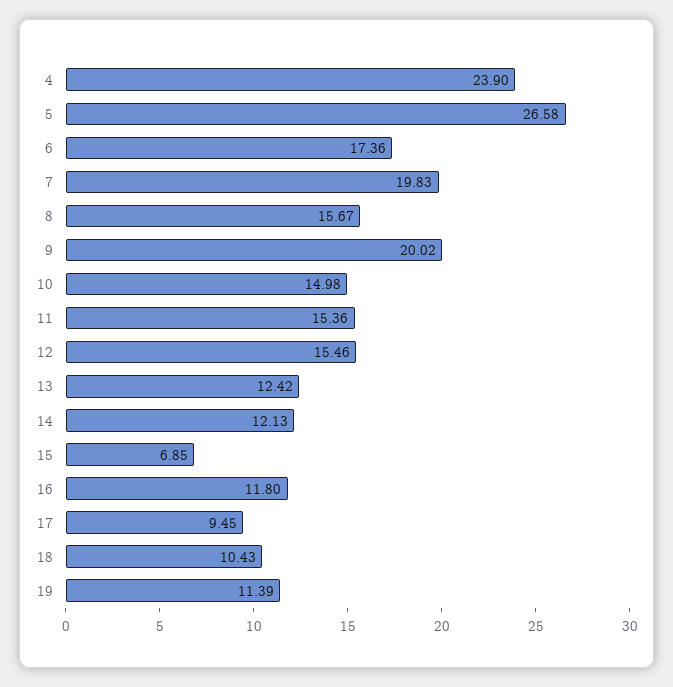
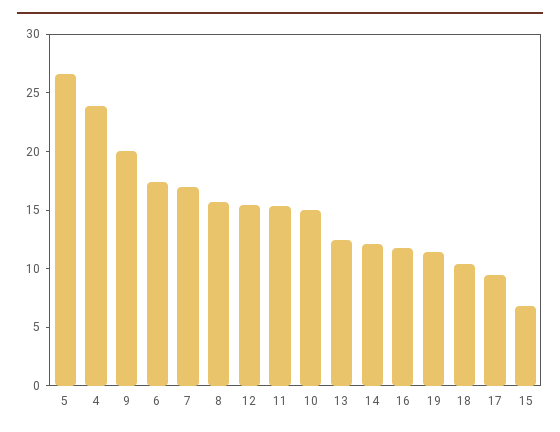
7: 19.83 -> 17

